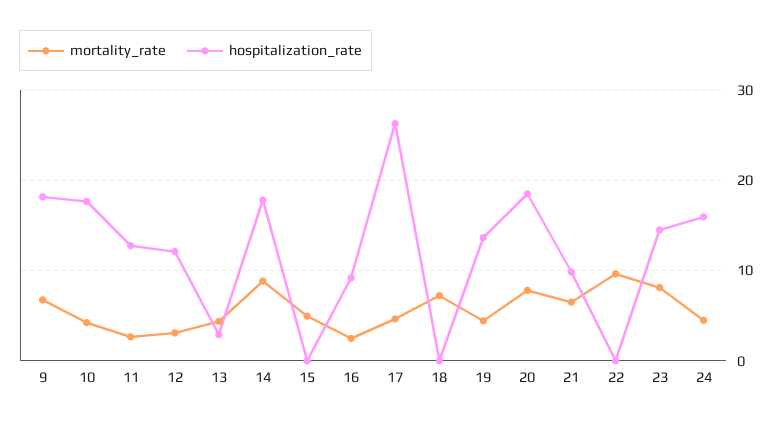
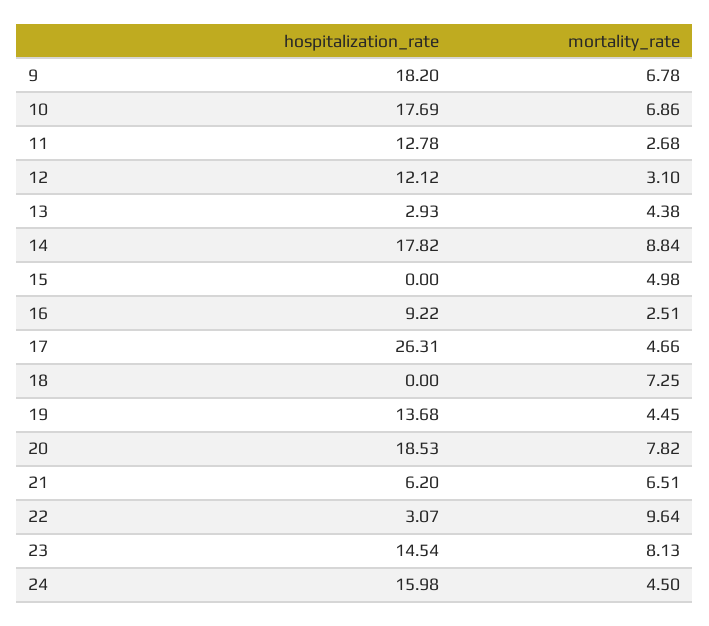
mortality_rate, 10: 4 -> 6.86
hospitalization_rate, 21: 10 -> 6.2
hospitalization_rate, 22: 0 -> 3.07

